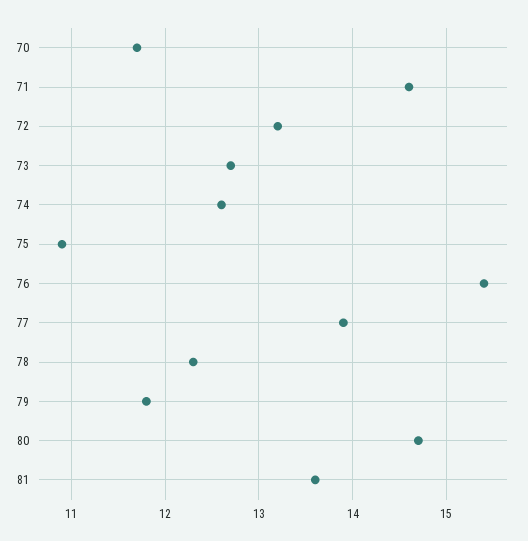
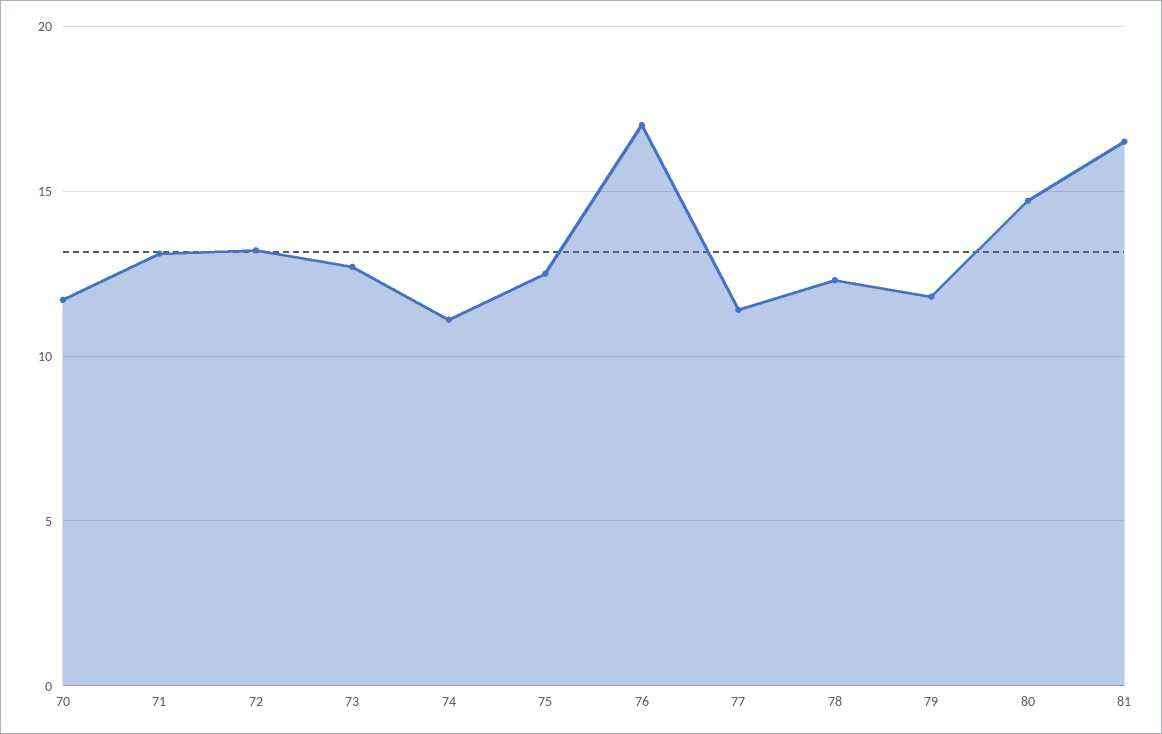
71: 14.6 -> 13
74: 12.6 -> 11
75: 10.9 -> 12.5
76: 15.4 -> 17
77: 13.9 -> 11.5
81: 13.6 -> 16.5

